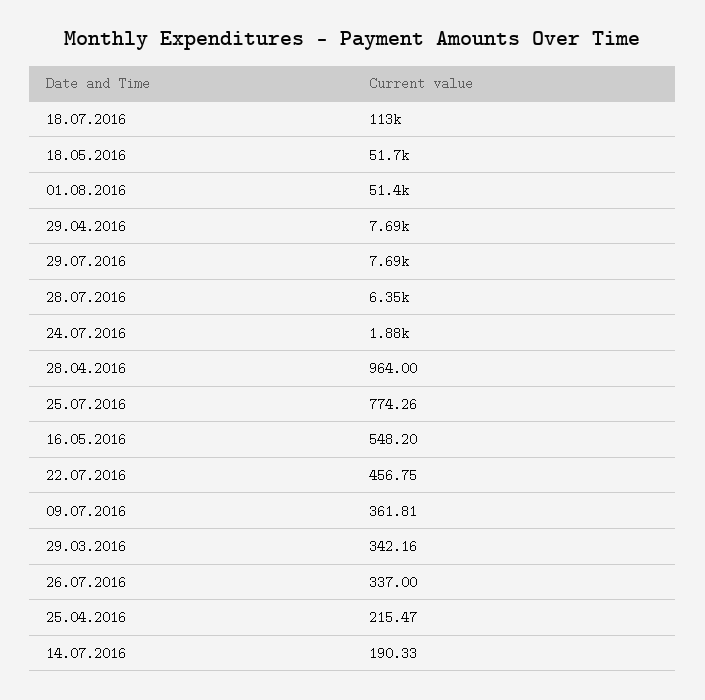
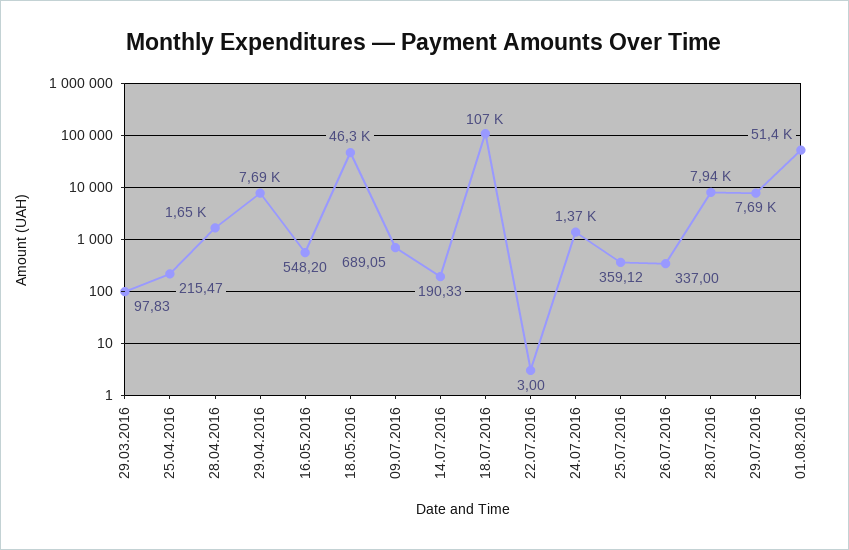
18.07.2016: 113000 -> 107000
18.05.2016: 51700 -> 46300
28.07.2016: 6350 -> 7940
24.07.2016: 1880 -> 1370
28.04.2016: 964 -> 1650
25.07.2016: 774.26 -> 359.12
22.07.2016: 456.75 -> 3
09.07.2016: 361.81 -> 689.05
29.03.2016: 342.16 -> 97.83

